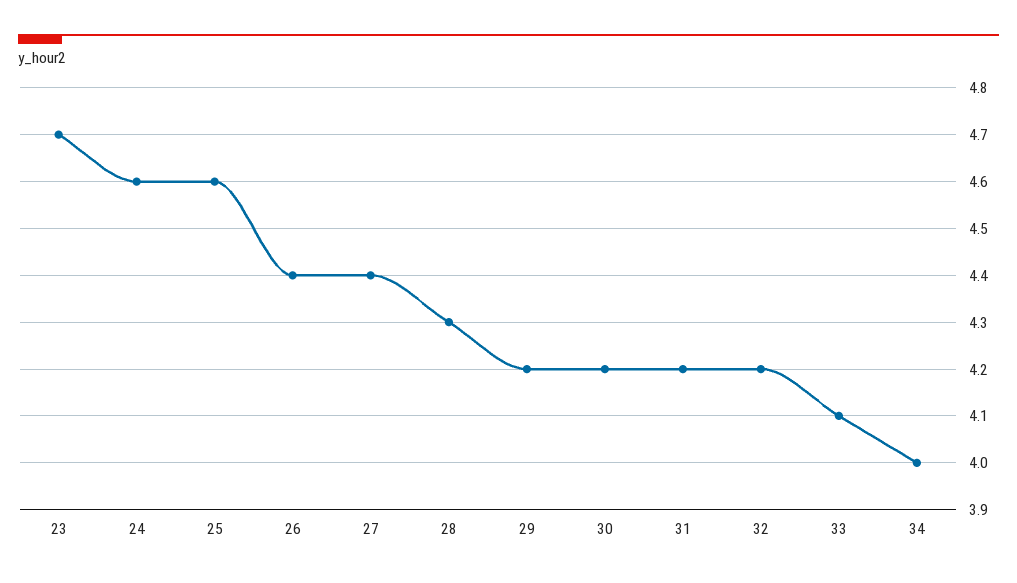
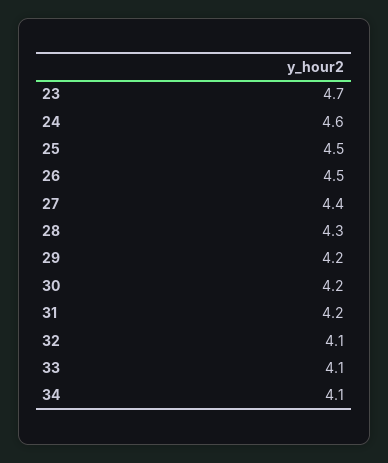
25: 4.6 -> 4.5
26: 4.4 -> 4.5
32: 4.2 -> 4.1
34: 4 -> 4.1

